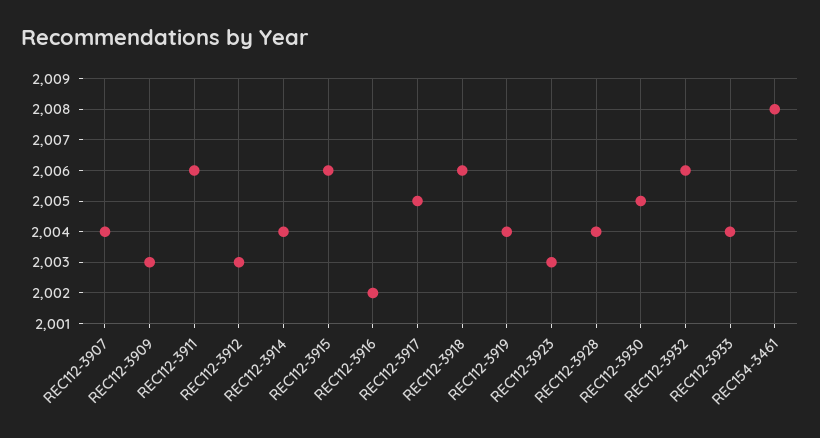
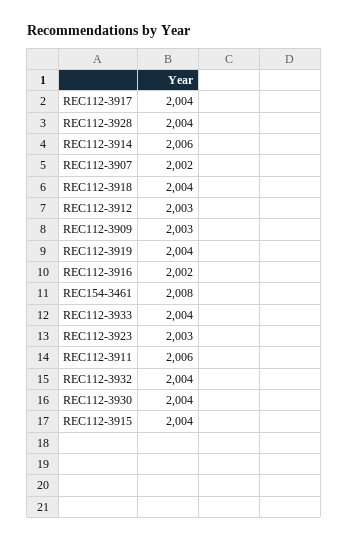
REC112-3907: 2004 -> 2002
REC112-3914: 2004 -> 2006
REC112-3915: 2006 -> 2004
REC112-3917: 2005 -> 2004
REC112-3918: 2006 -> 2004
REC112-3930: 2005 -> 2004
REC112-3932: 2006 -> 2004

